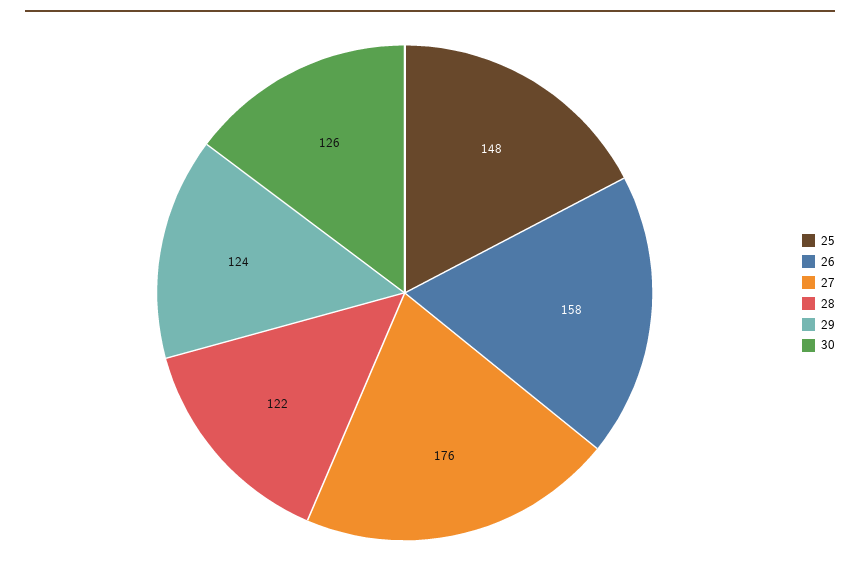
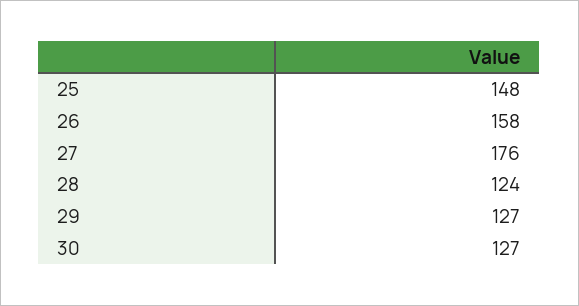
28: 122 -> 124
29: 124 -> 127
30: 126 -> 127

